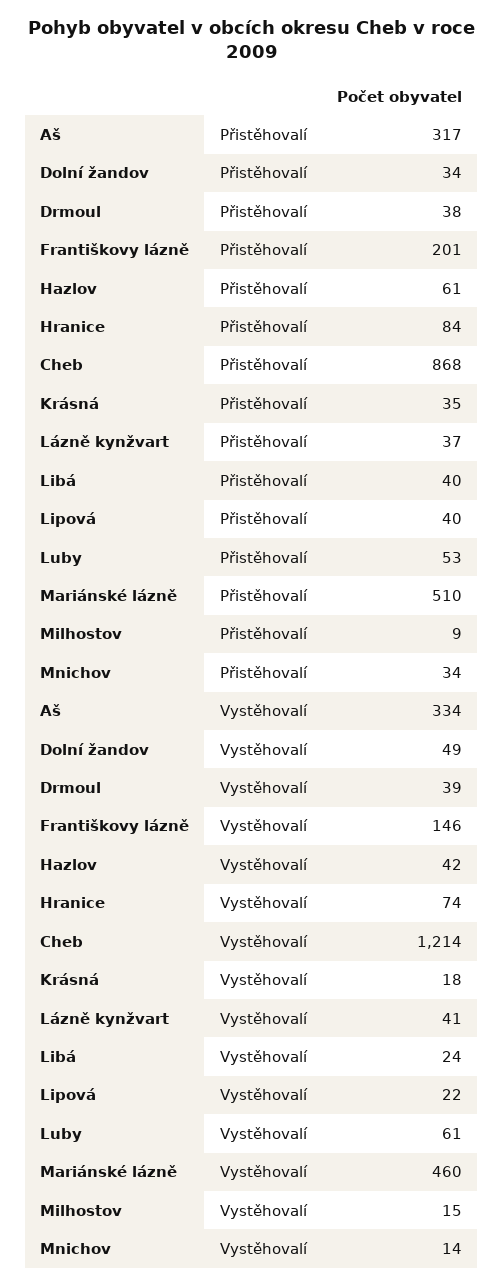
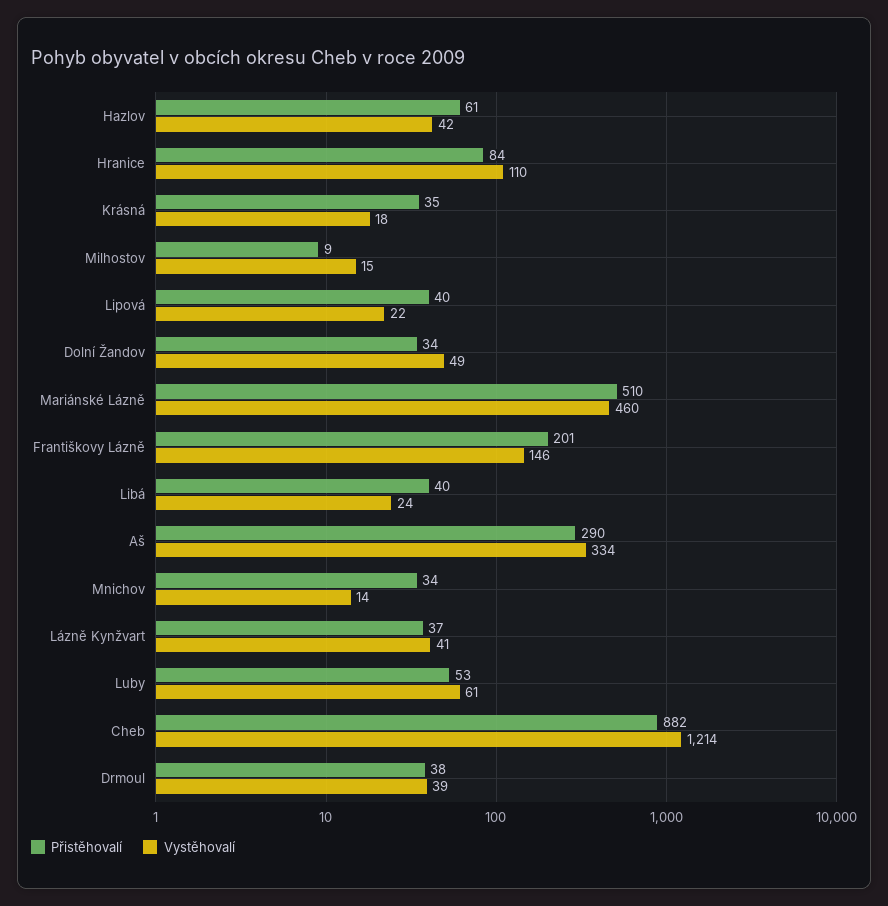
Přistěhovalí, Aš: 317 -> 290
Přistěhovalí, Cheb: 868 -> 882
Vystěhovalí, Hranice: 74 -> 110

